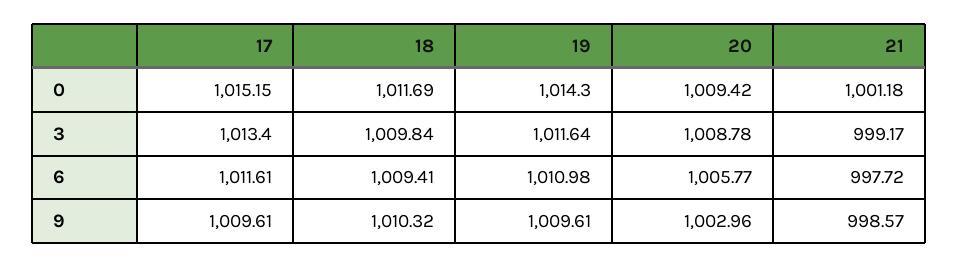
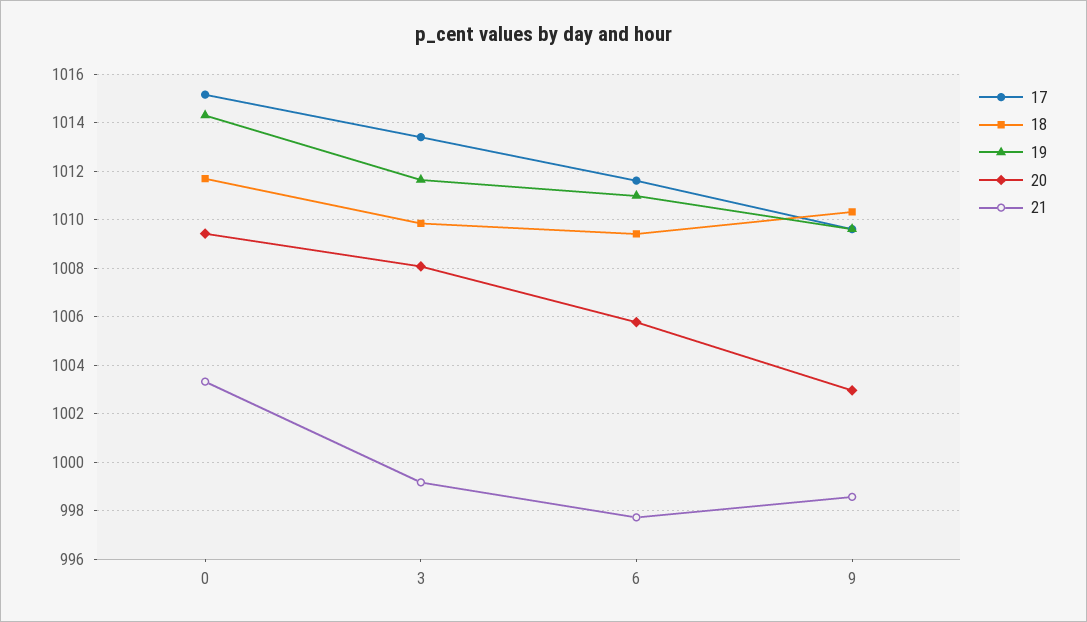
21, 0: 1001.18 -> 1003.25
20, 3: 1008.78 -> 1008

